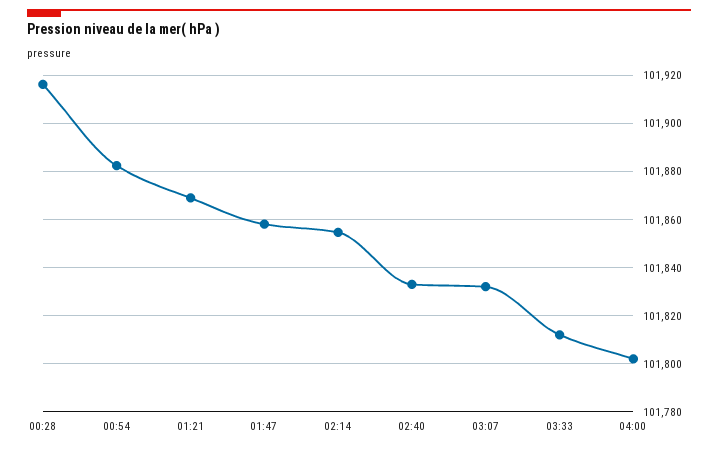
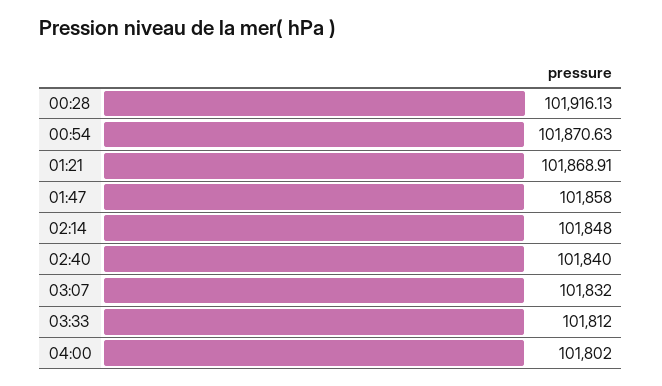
00:54: 101882.5 -> 101870.63
02:14: 101855 -> 101848
02:40: 101832.5 -> 101840

